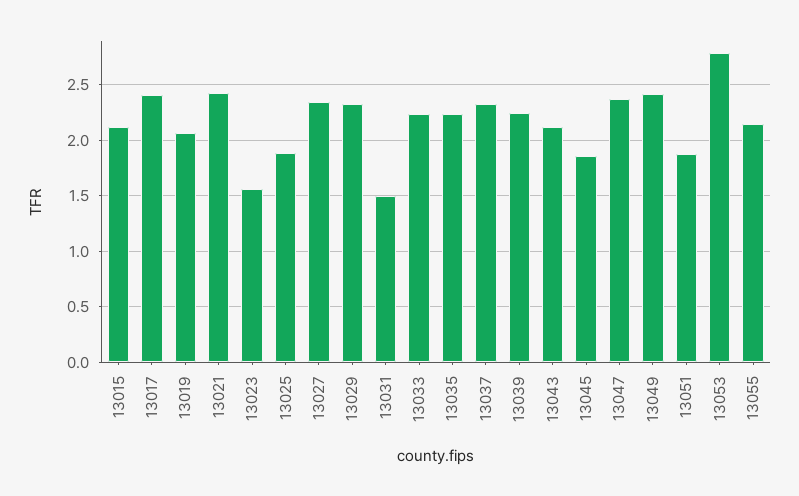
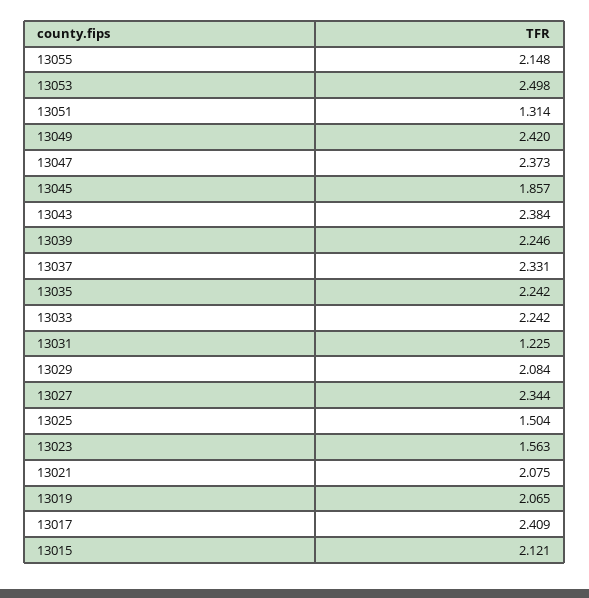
13021: 2.4 -> 2.075
13025: 1.9 -> 1.504
13029: 2.3 -> 2.084
13031: 1.5 -> 1.225
13043: 2.1 -> 2.384
13051: 1.9 -> 1.314
13053: 2.8 -> 2.498

